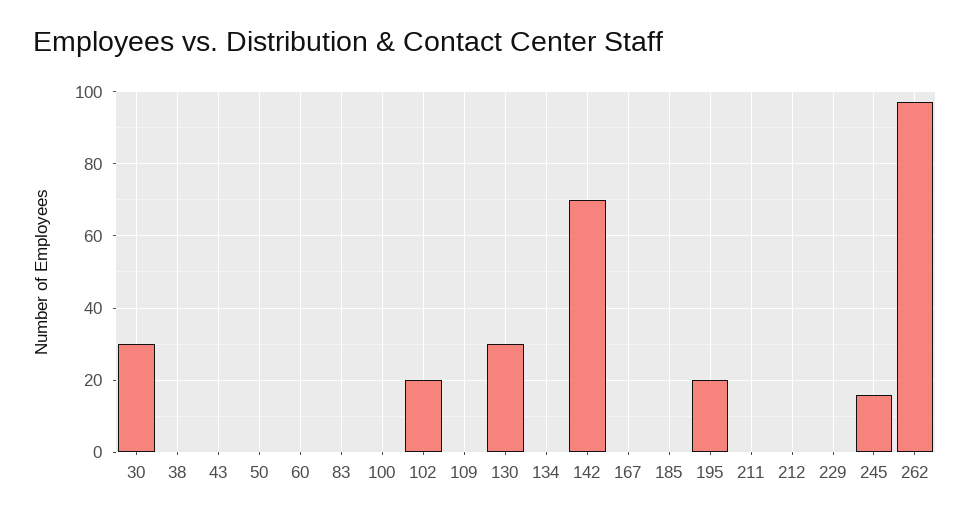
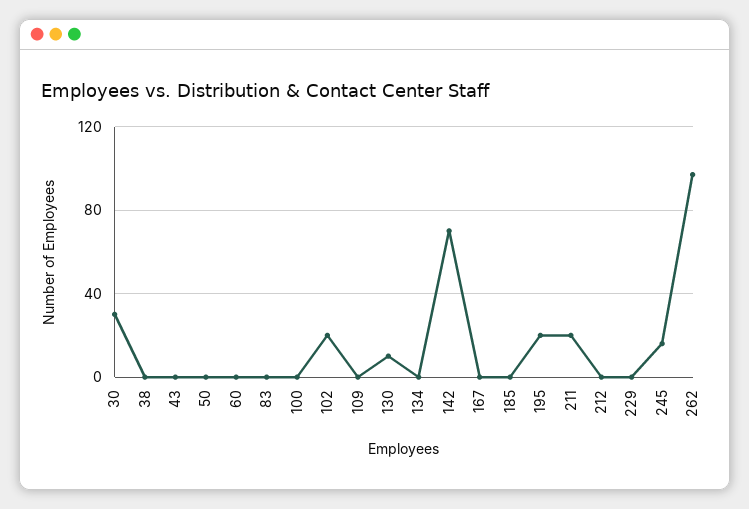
130: 30 -> 10
211: 0 -> 20

